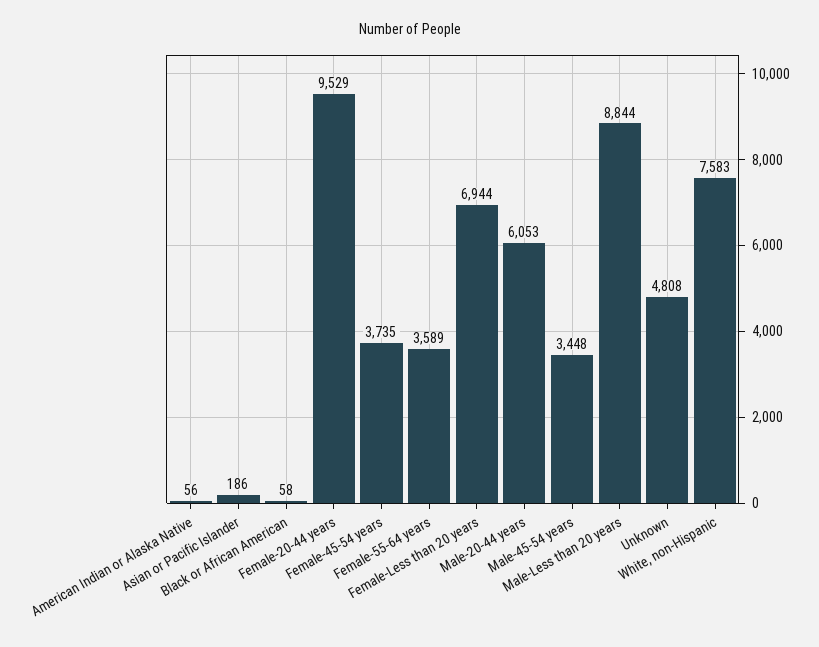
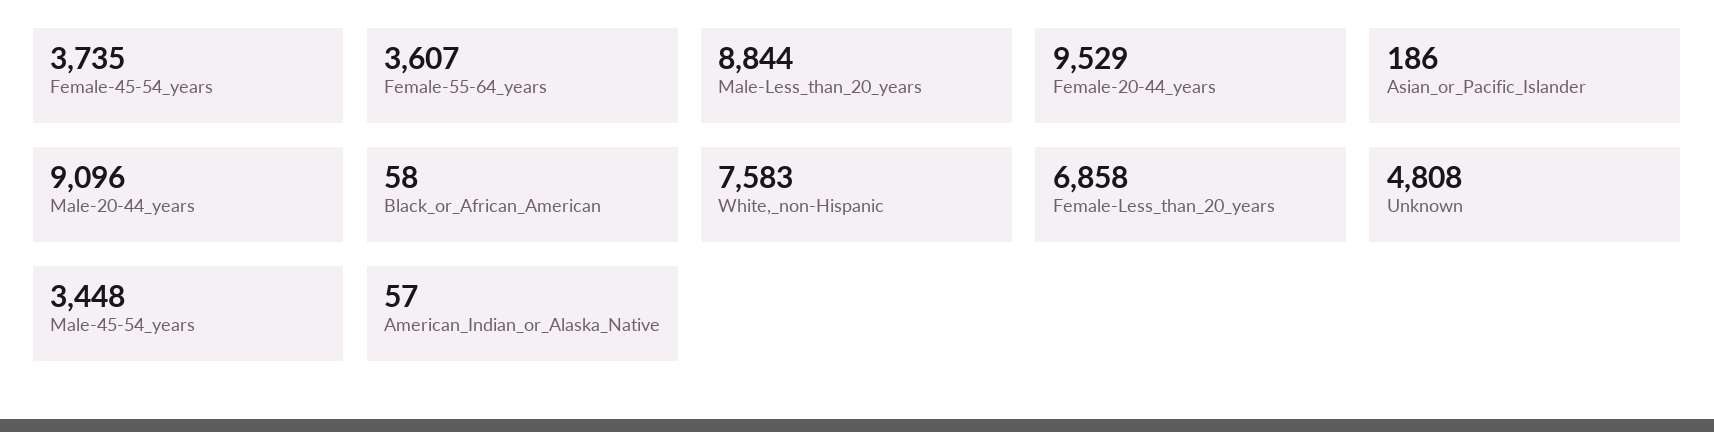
American Indian or Alaska Native: 56 -> 57
Female-55-64 years: 3589 -> 3607
Female-Less than 20 years: 6944 -> 6858
Male-20-44 years: 6053 -> 9096

